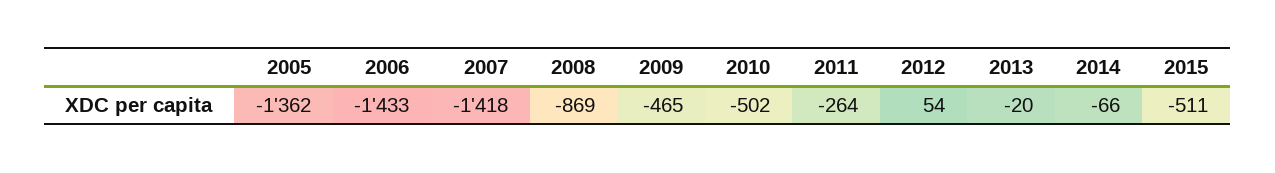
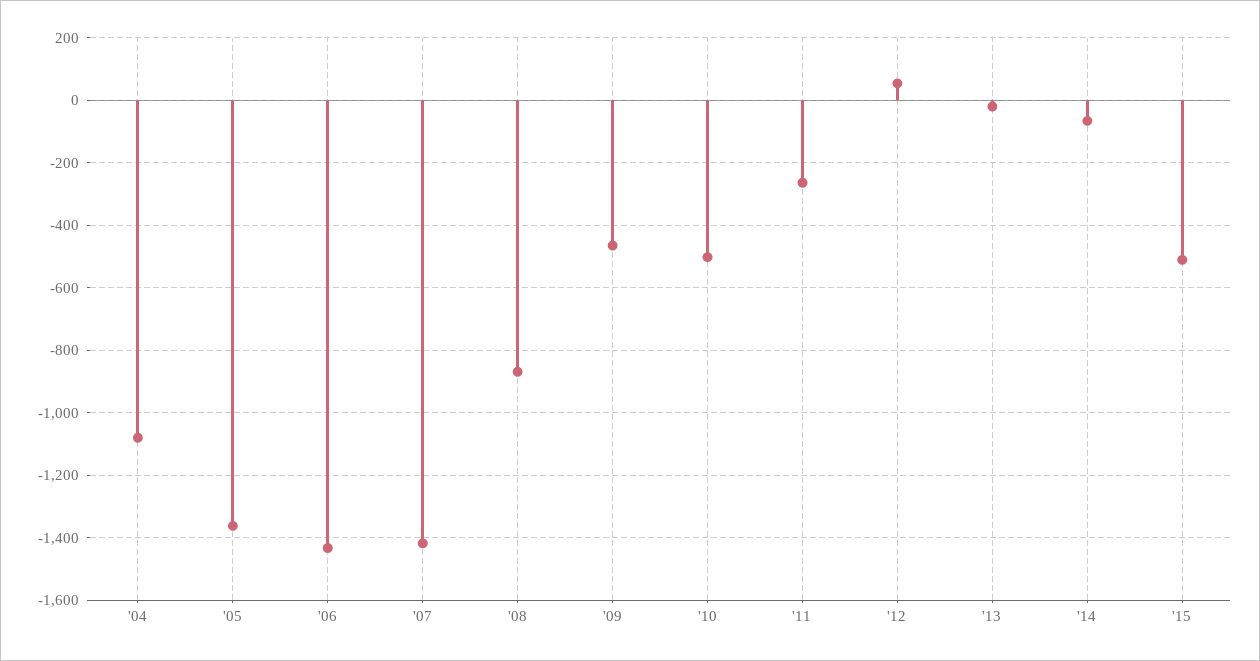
'04: none -> -1080

